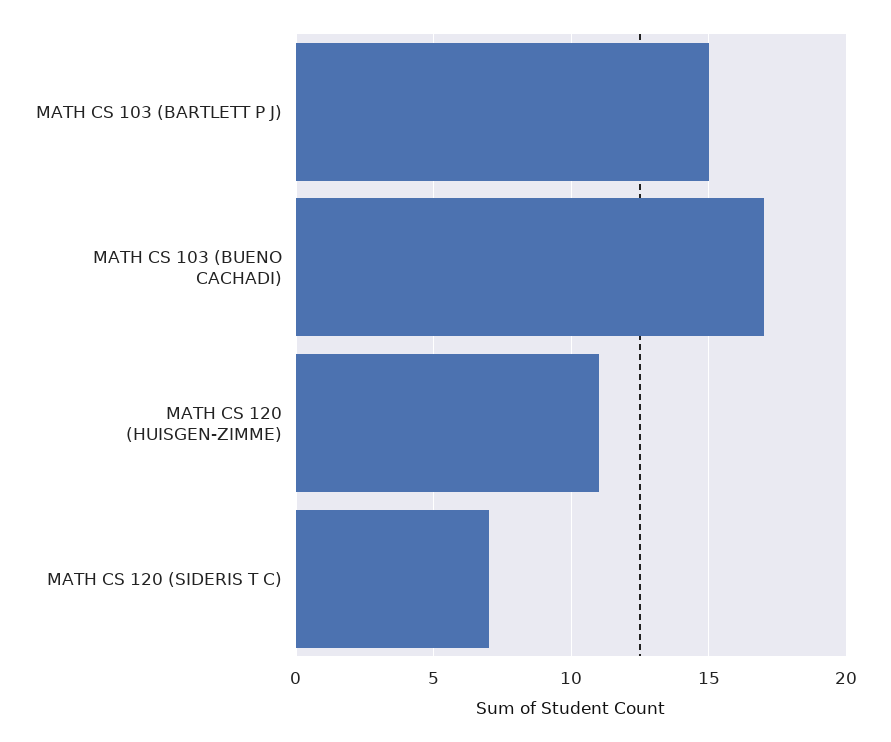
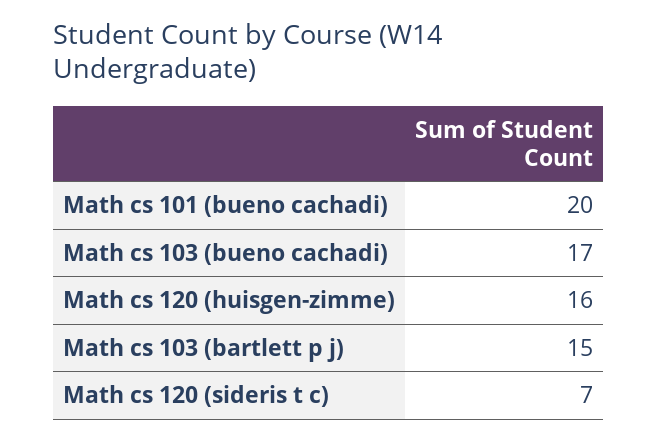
MATH CS 120 (HUISGEN-ZIMME): 11 -> 16
Math cs 101 (bueno cachadi): none -> 20

